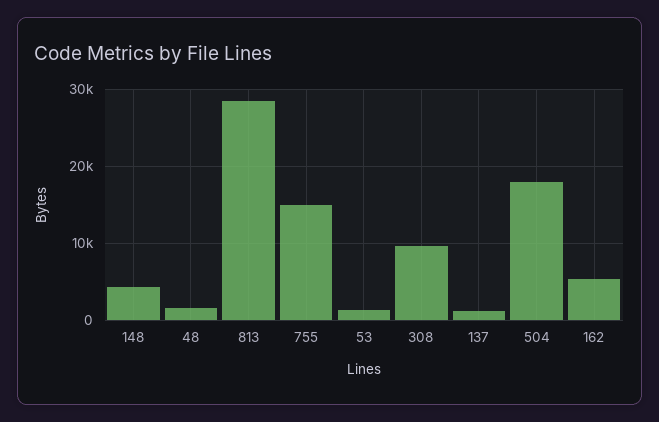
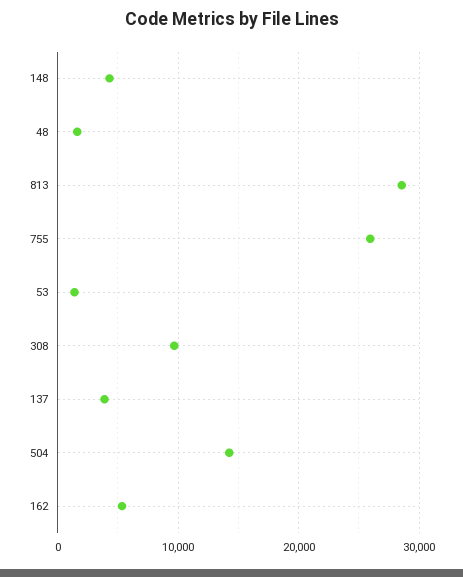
755: 15000 -> 26000
137: 1000 -> 4000
504: 18000 -> 14000

